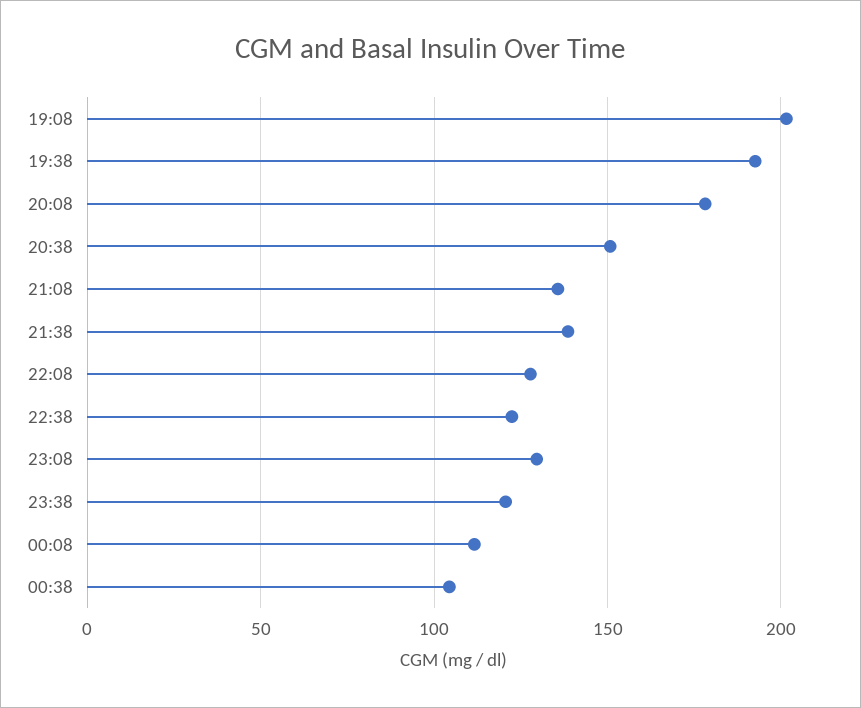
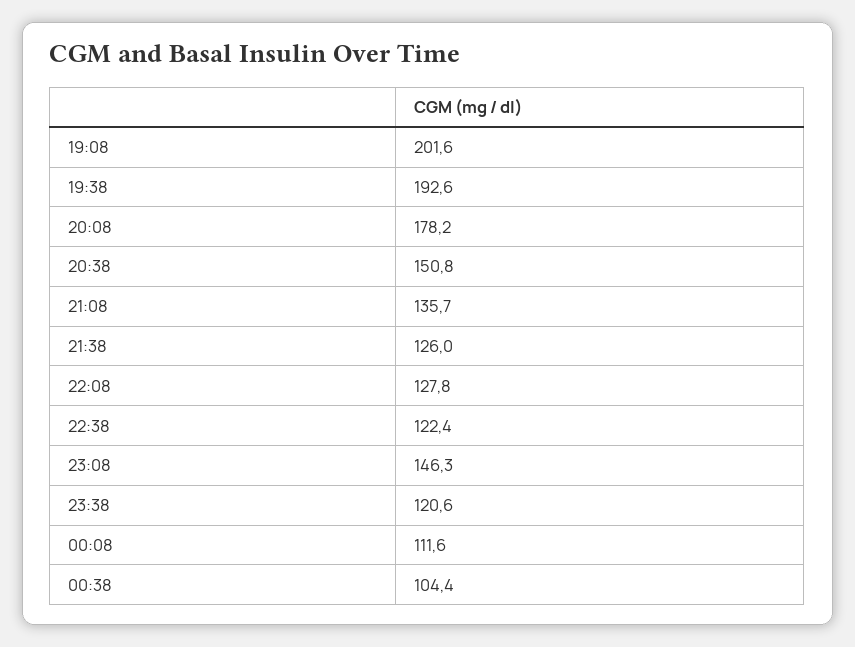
21:38: 140 -> 126
23:08: 130 -> 146.3

